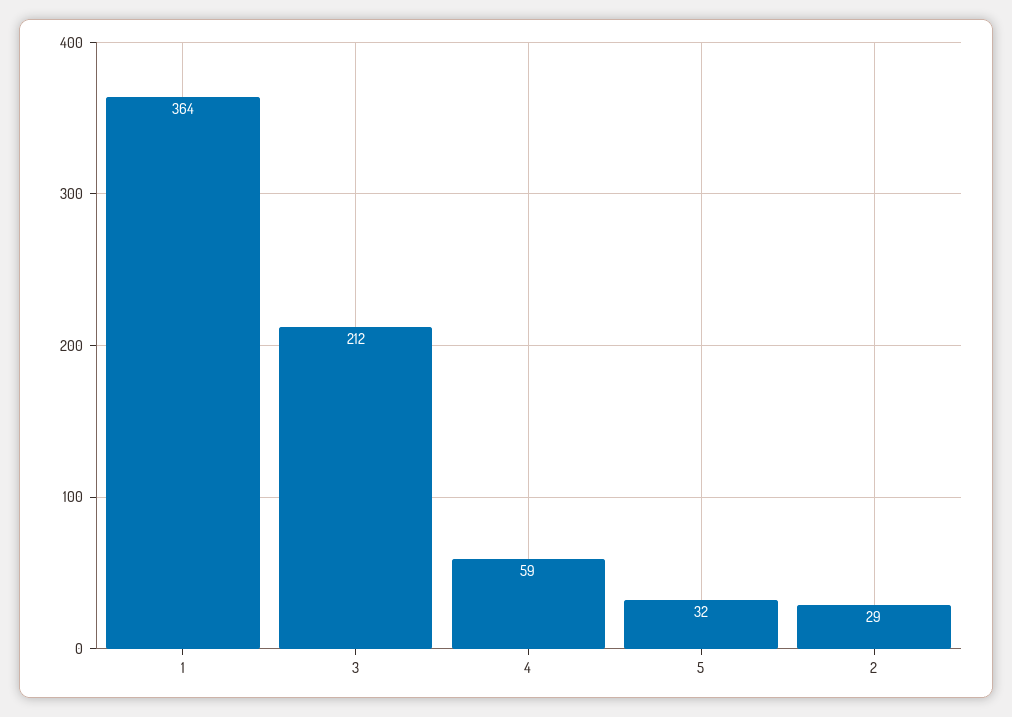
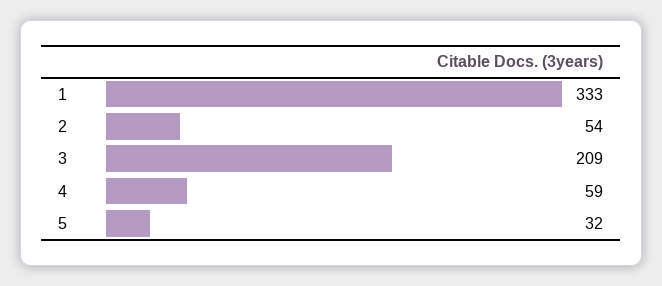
1: 364 -> 333
3: 212 -> 209
2: 29 -> 54

